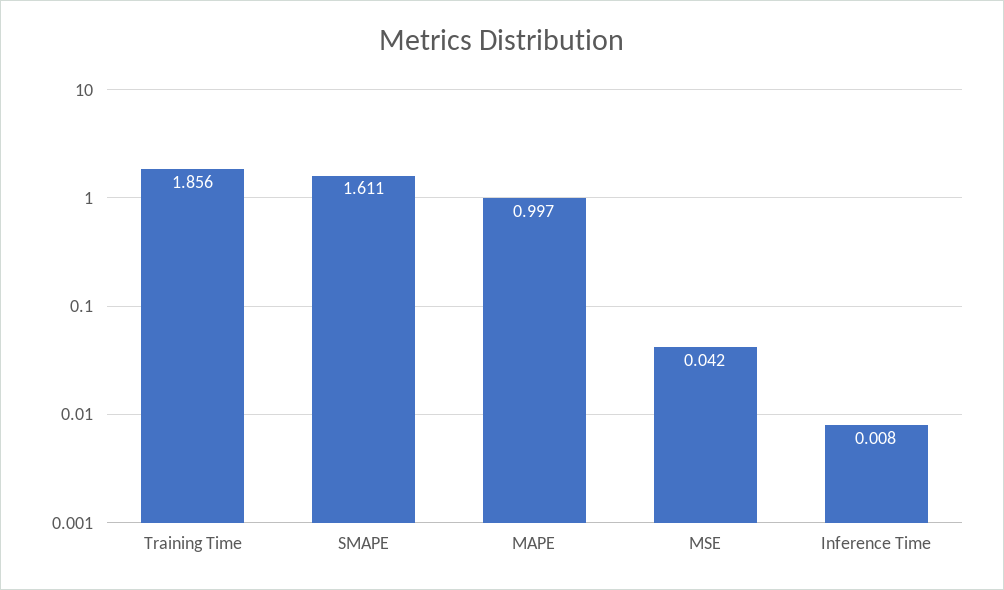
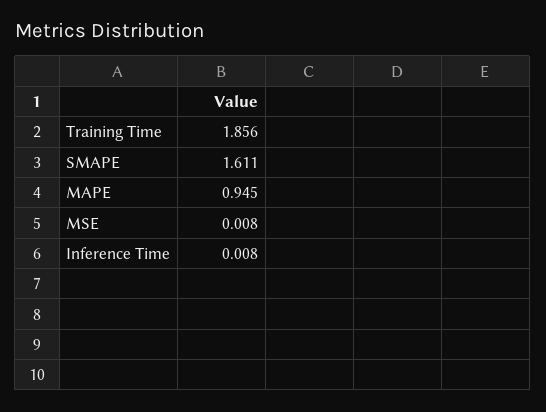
MAPE: 0.997 -> 0.945
MSE: 0.042 -> 0.008

